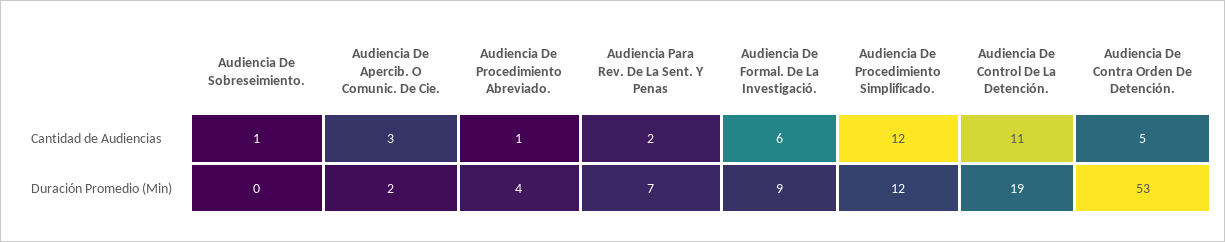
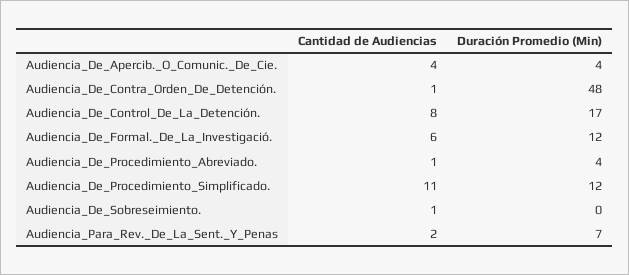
Audiencia De Apercib. O Comunic. De Cie., Cantidad de Audiencias: 3 -> 4
Audiencia De Procedimiento Simplificado., Cantidad de Audiencias: 12 -> 11
Audiencia De Control De La Detención., Cantidad de Audiencias: 11 -> 8
Audiencia De Contra Orden De Detención., Cantidad de Audiencias: 5 -> 1
Audiencia De Apercib. O Comunic. De Cie., Duración Promedio (Min): 2 -> 4
Audiencia De Formal. De La Investigació., Duración Promedio (Min): 9 -> 12
Audiencia De Control De La Detención., Duración Promedio (Min): 19 -> 17
Audiencia De Contra Orden De Detención., Duración Promedio (Min): 53 -> 48

